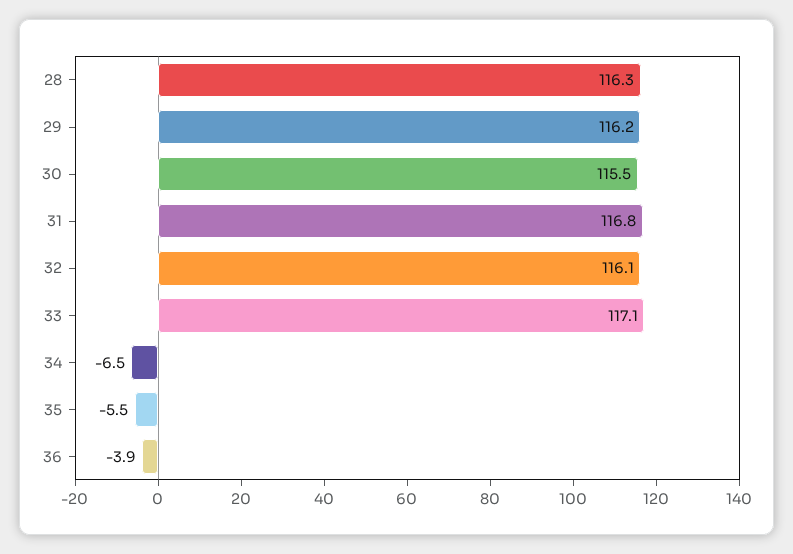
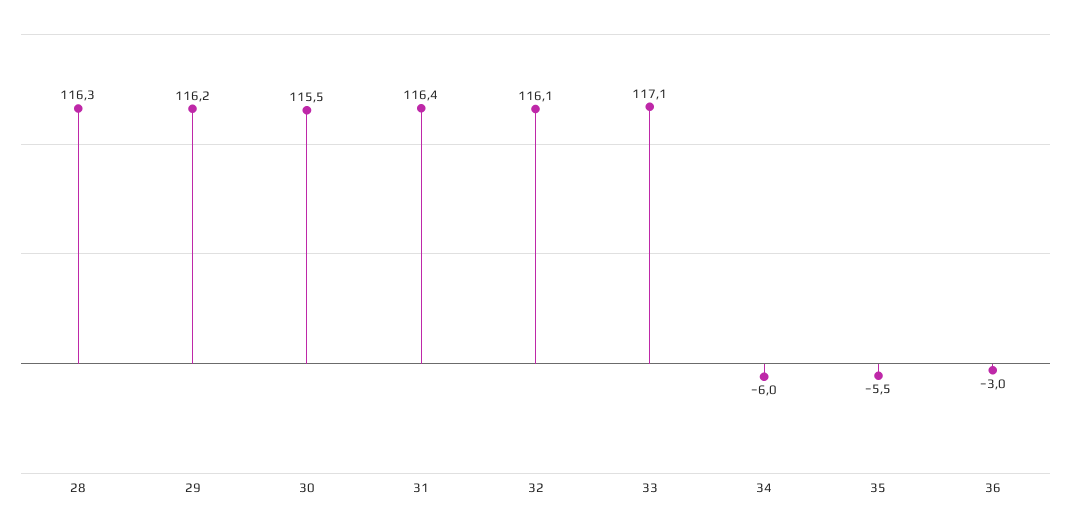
31: 116.8 -> 116.4
34: -6.5 -> -6
36: -3.9 -> -3

